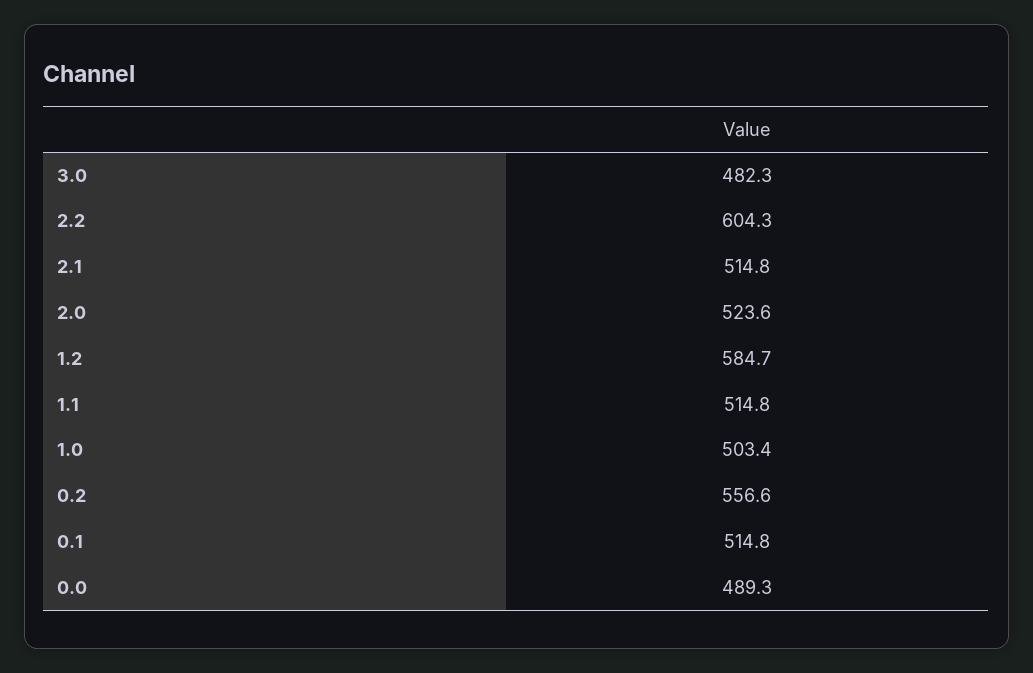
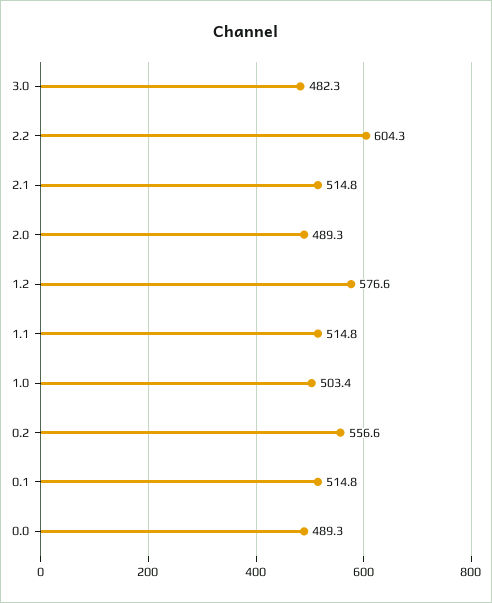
2.0: 523.6 -> 489.3
1.2: 584.7 -> 576.6

